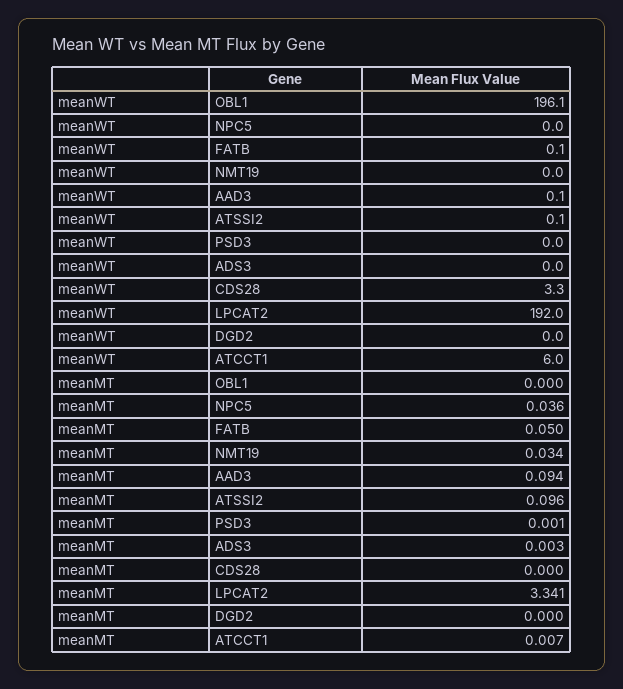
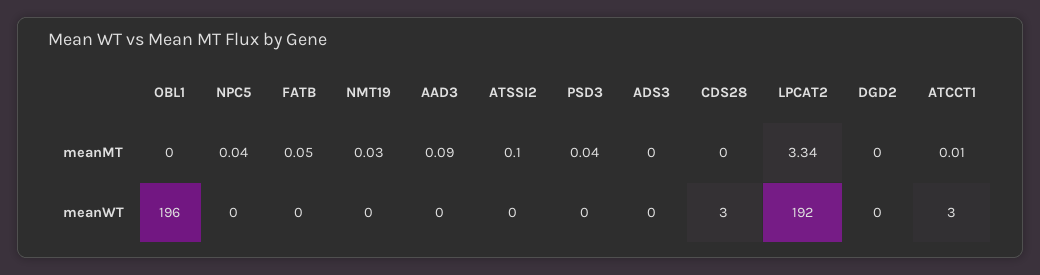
meanWT, ATCCT1: 6 -> 3
meanMT, PSD3: 0.001 -> 0.04

